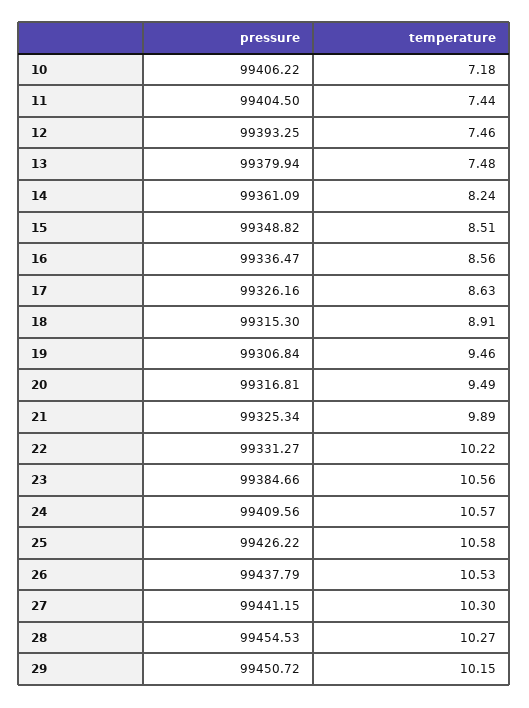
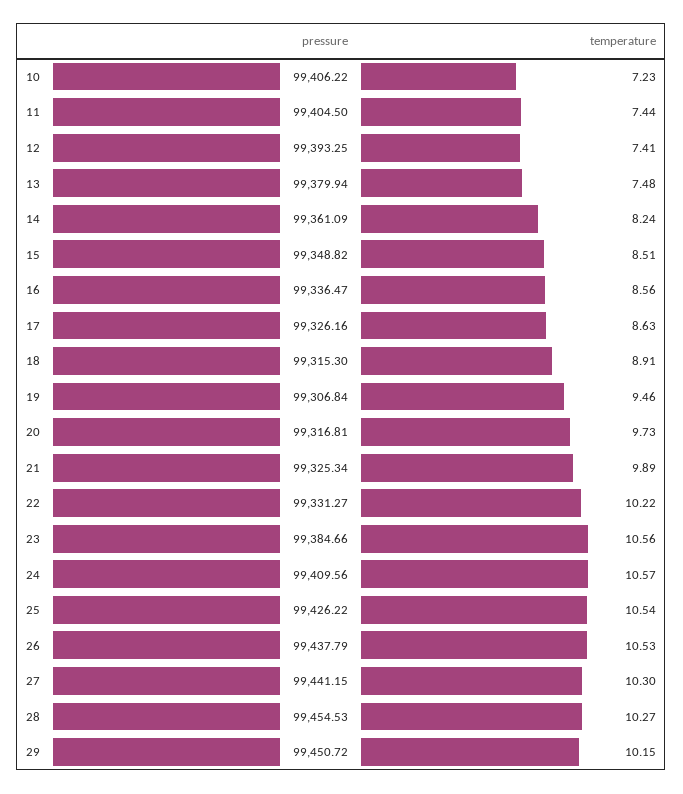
temperature, 10: 7.18 -> 7.23
temperature, 12: 7.46 -> 7.41
temperature, 20: 9.49 -> 9.73
temperature, 25: 10.58 -> 10.54

